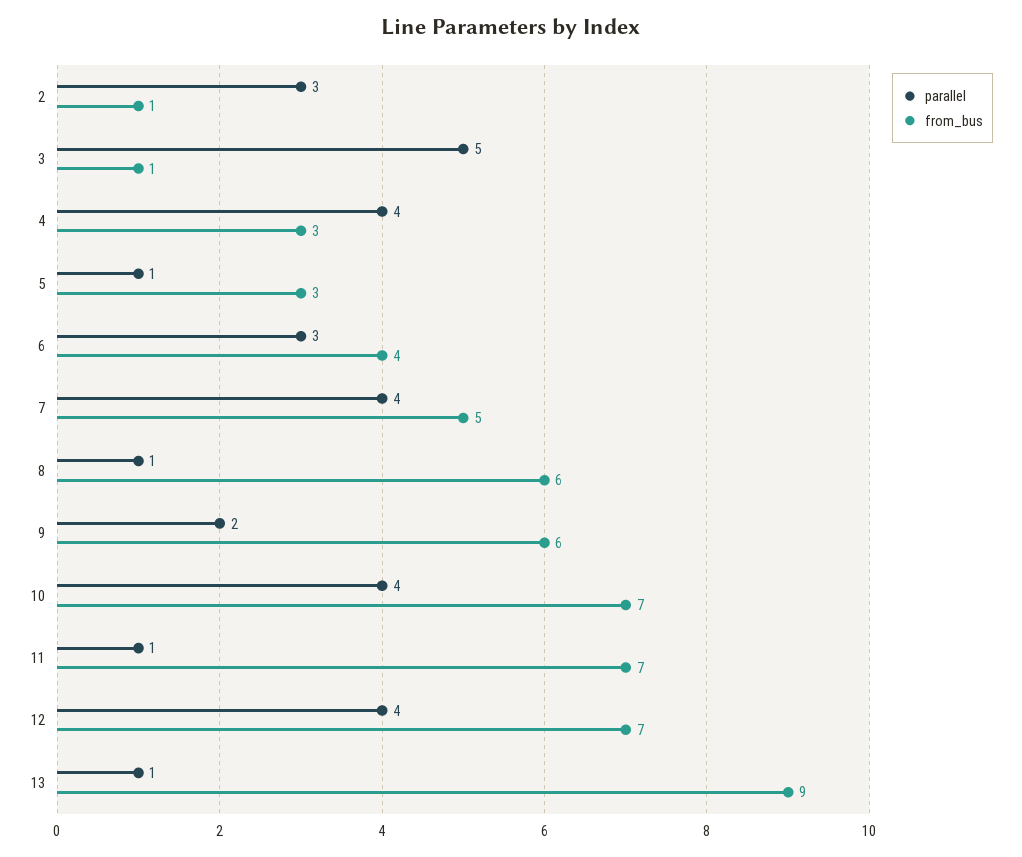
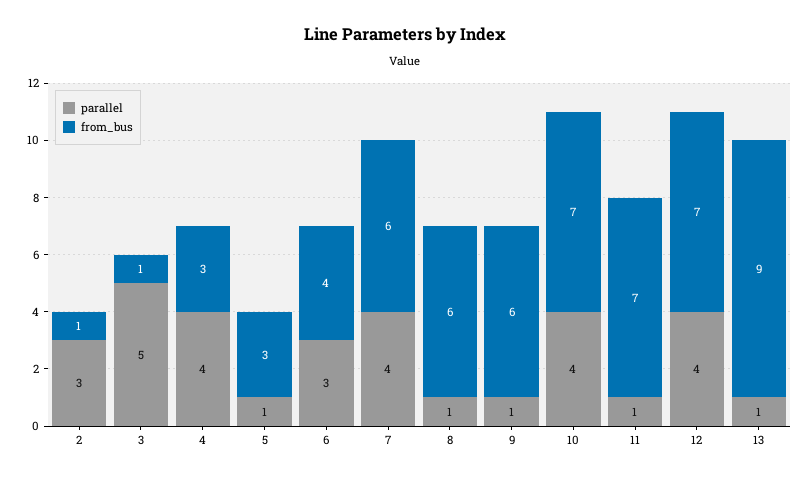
from_bus, 7: 5 -> 6
parallel, 9: 2 -> 1

